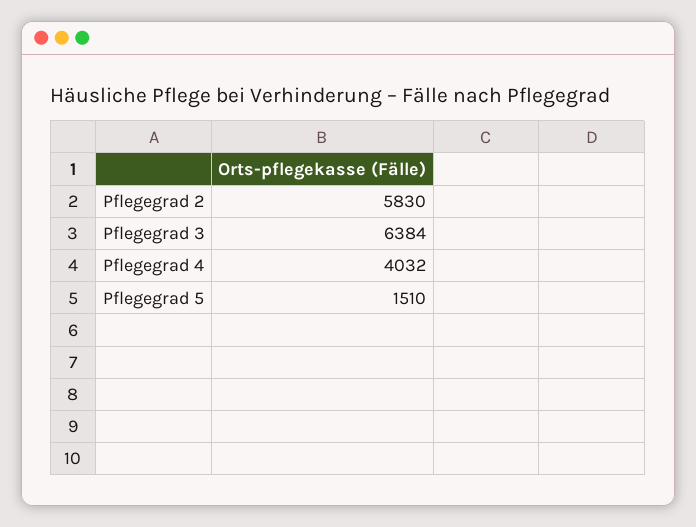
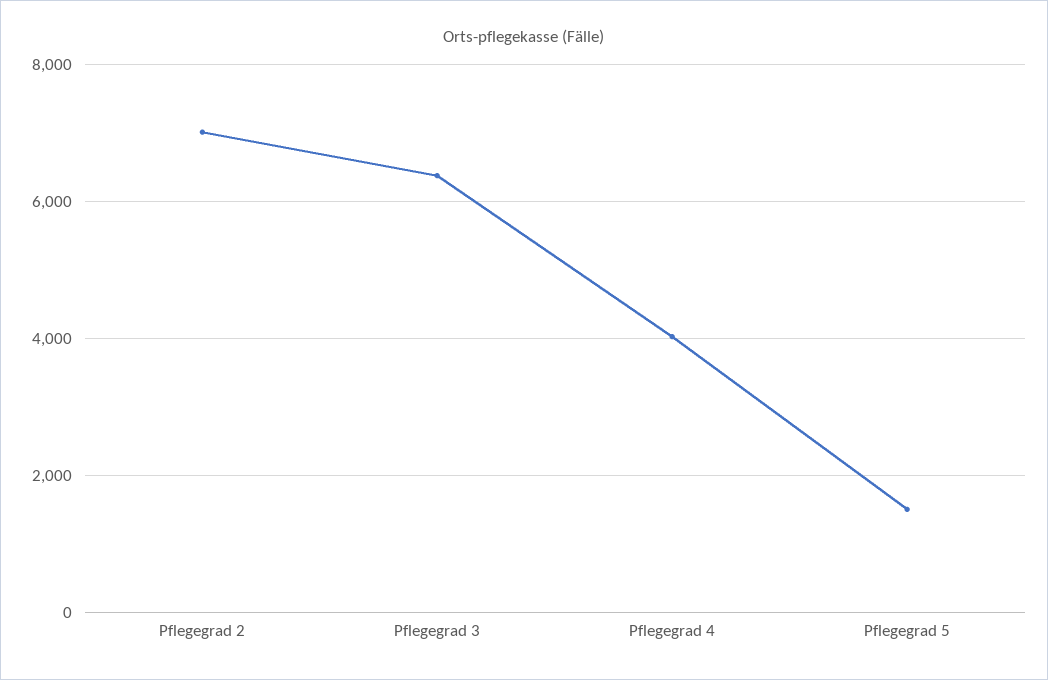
Pflegegrad 2: 5830 -> 7000

